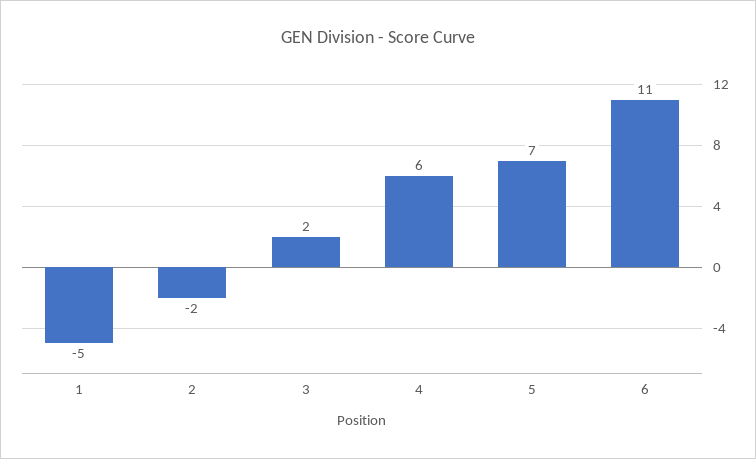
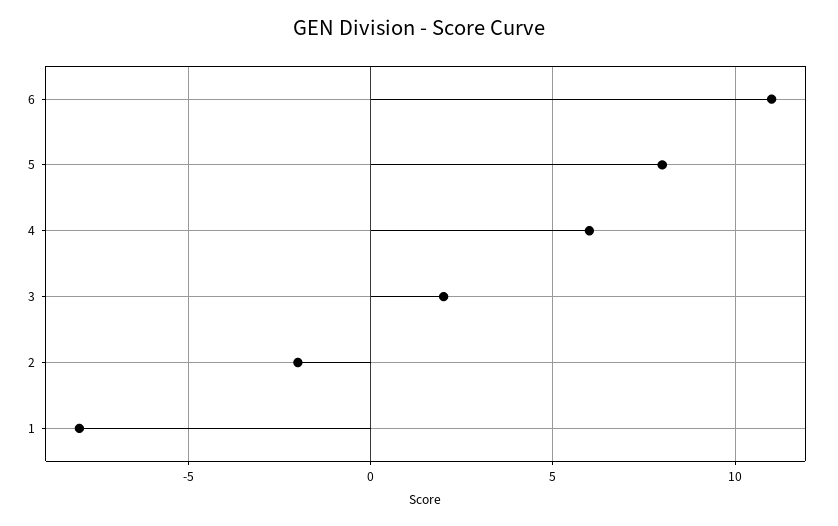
1: -5 -> -8
5: 7 -> 8

